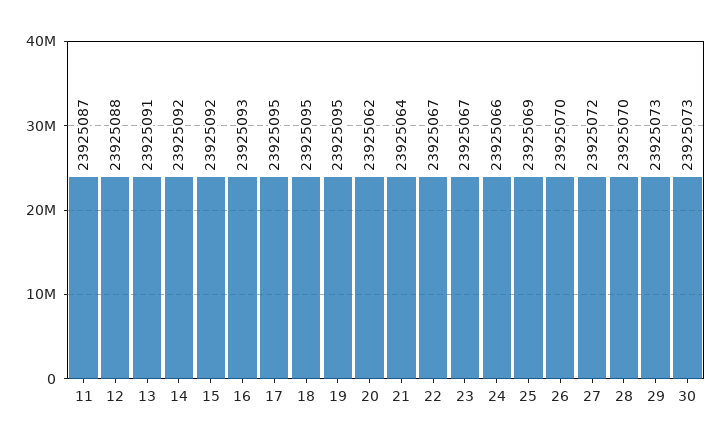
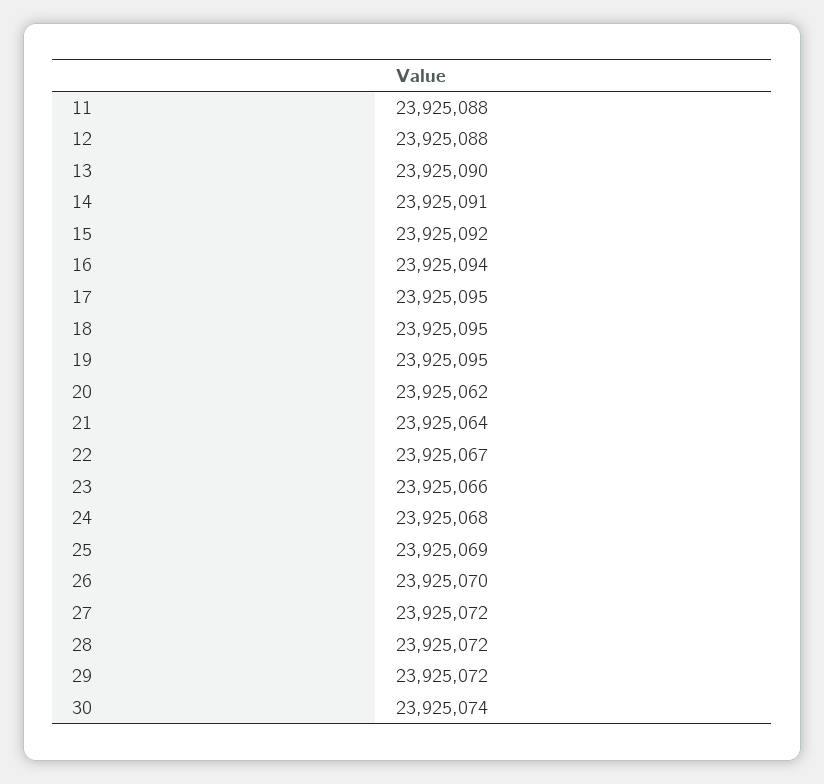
11: 23925087 -> 23925088
13: 23925091 -> 23925090
14: 23925092 -> 23925091
16: 23925093 -> 23925094
23: 23925067 -> 23925066
24: 23925066 -> 23925068
28: 23925070 -> 23925072
29: 23925073 -> 23925072
30: 23925073 -> 23925074

